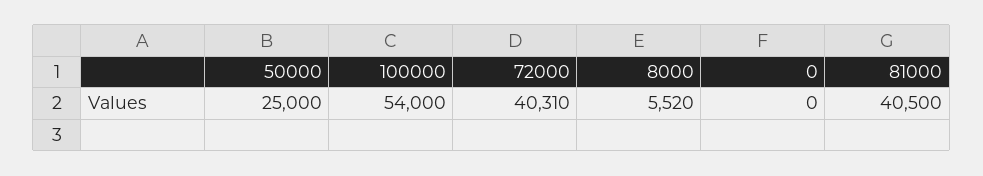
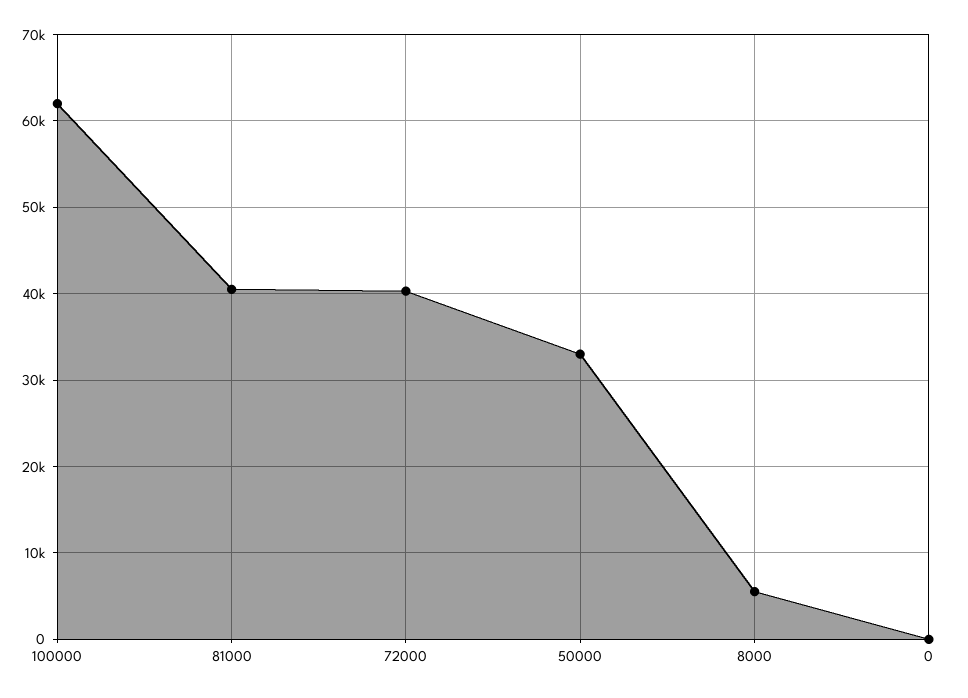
50000: 25000 -> 33000
100000: 54000 -> 62000

